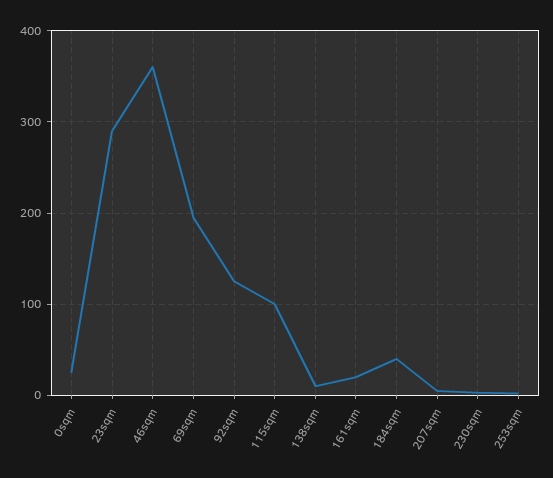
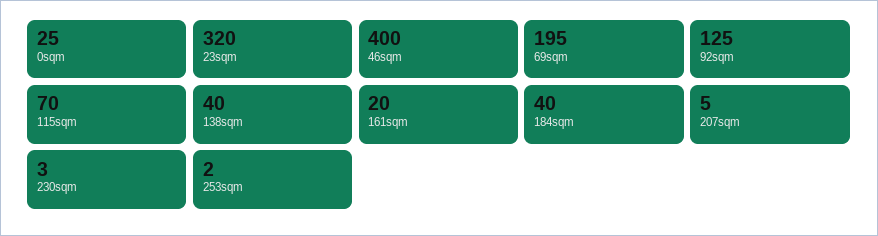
23sqm: 290 -> 320
46sqm: 360 -> 400
115sqm: 100 -> 70
138sqm: 10 -> 40

